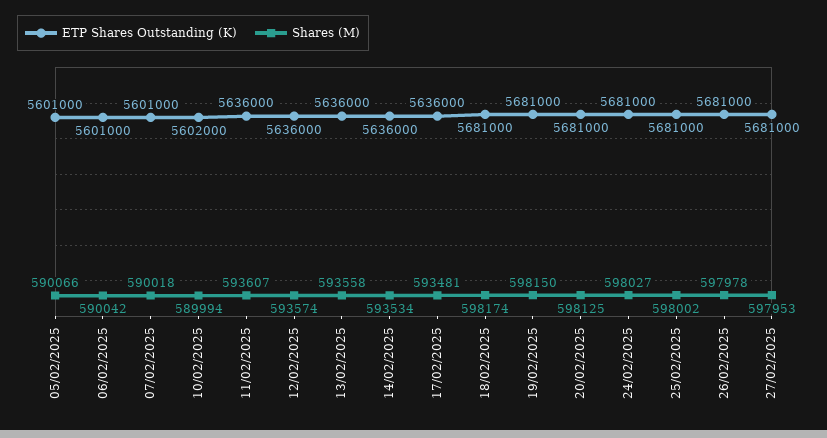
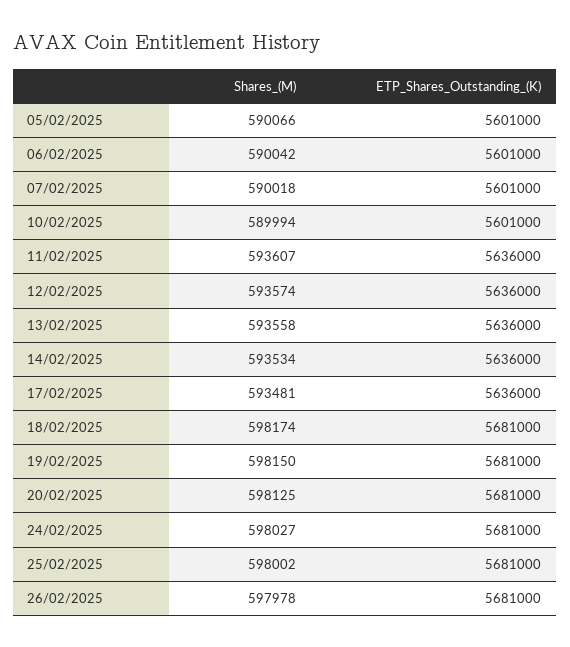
ETP Shares Outstanding (K), 10/02/2025: 5602000 -> 5601000
ETP Shares Outstanding (K), 27/02/2025: 5681000 -> none
Shares (M), 27/02/2025: 597953 -> none

